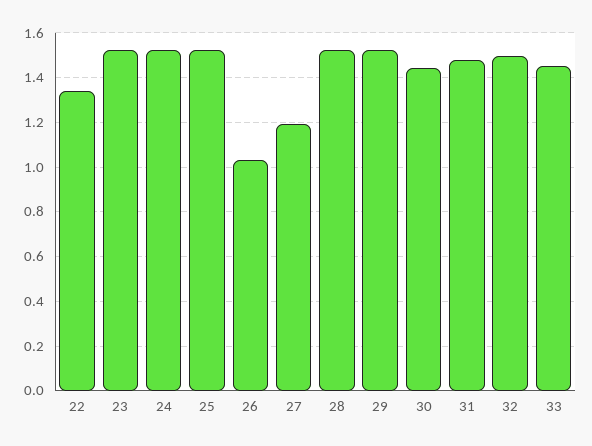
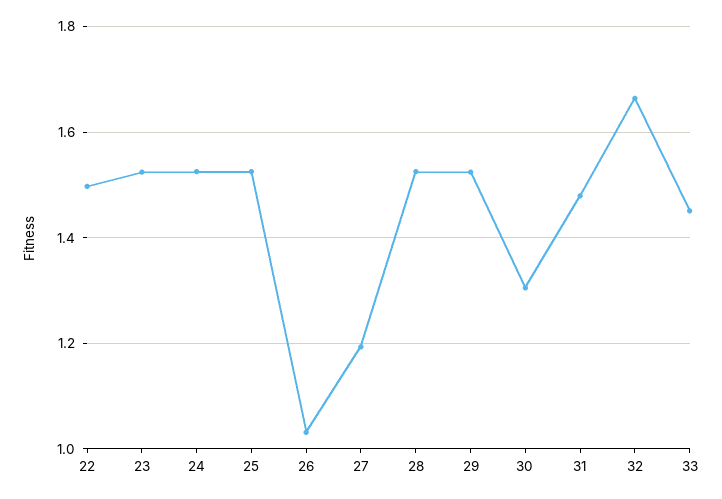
22: 1.35 -> 1.5
30: 1.45 -> 1.3
32: 1.5 -> 1.66

